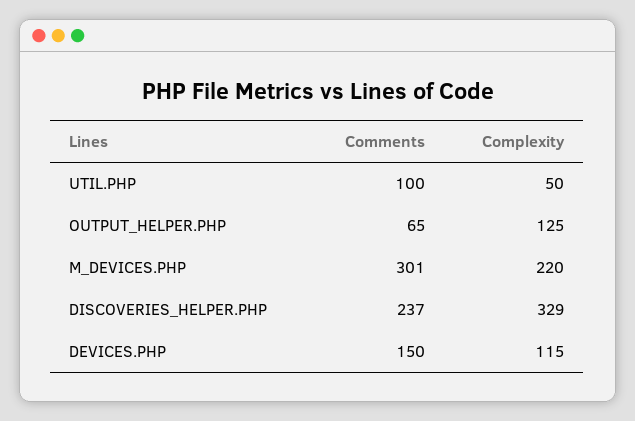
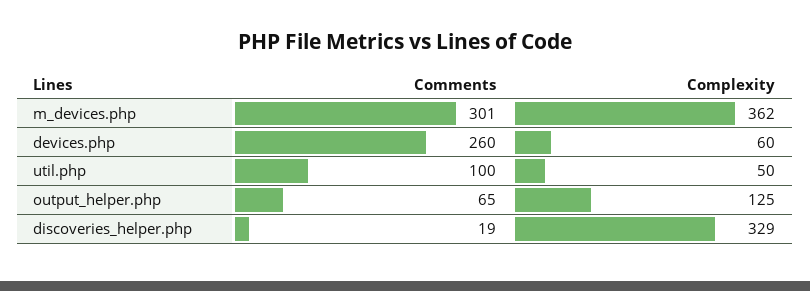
Complexity, M_DEVICES.PHP: 220 -> 362
Comments, DISCOVERIES_HELPER.PHP: 237 -> 19
Comments, DEVICES.PHP: 150 -> 260
Complexity, DEVICES.PHP: 115 -> 60

